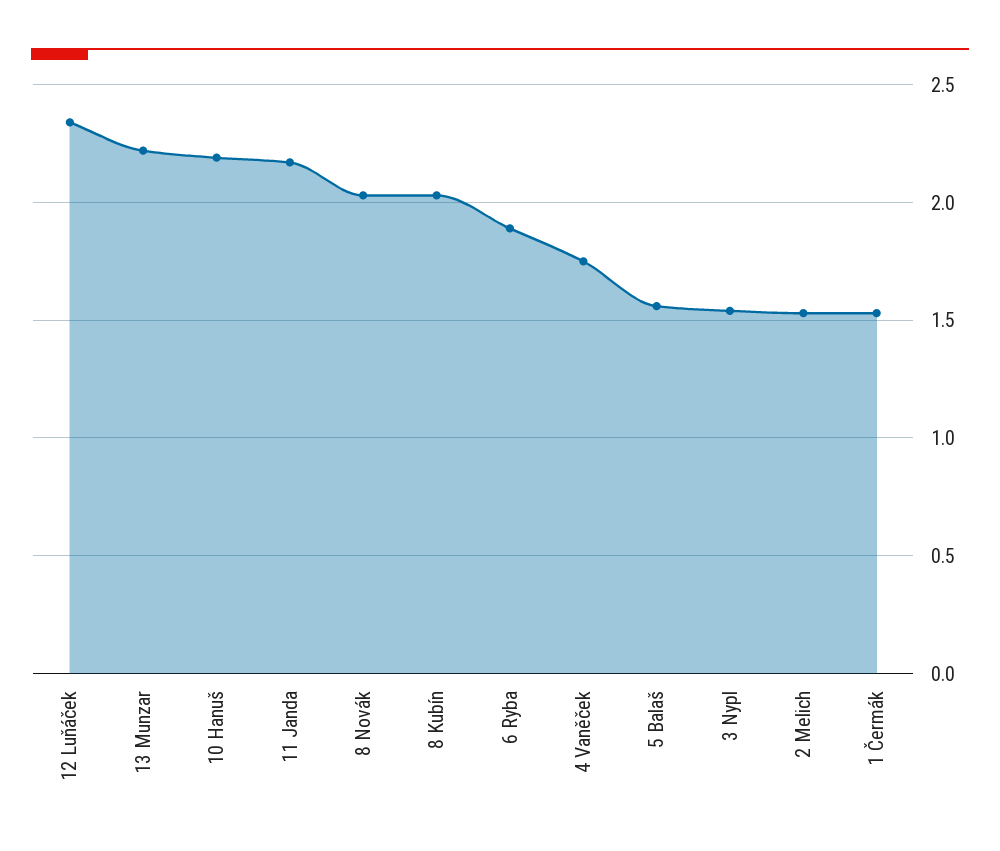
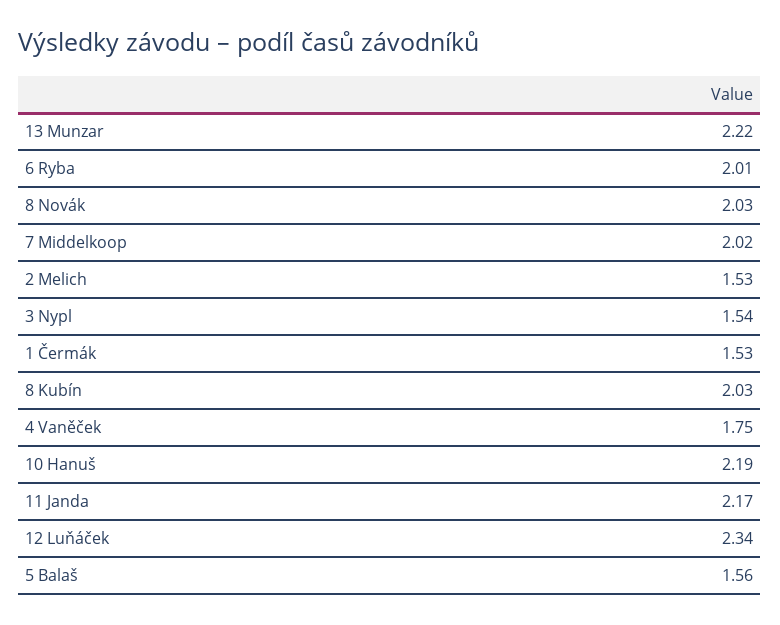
6 Ryba: 1.9 -> 2.01
7 Middelkoop: none -> 2.02

